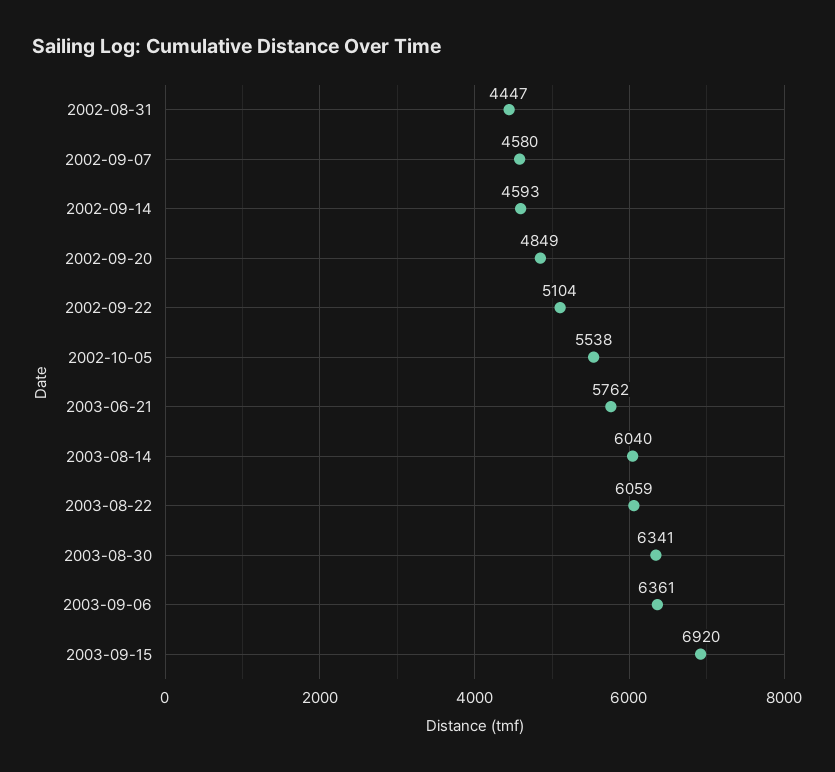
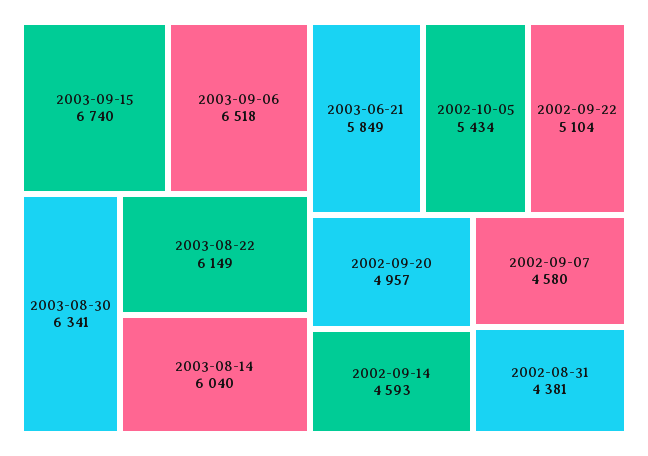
2002-08-31: 4447 -> 4381
2002-09-20: 4849 -> 4957
2002-10-05: 5538 -> 5434
2003-06-21: 5762 -> 5849
2003-08-22: 6059 -> 6149
2003-09-06: 6361 -> 6518
2003-09-15: 6920 -> 6740

